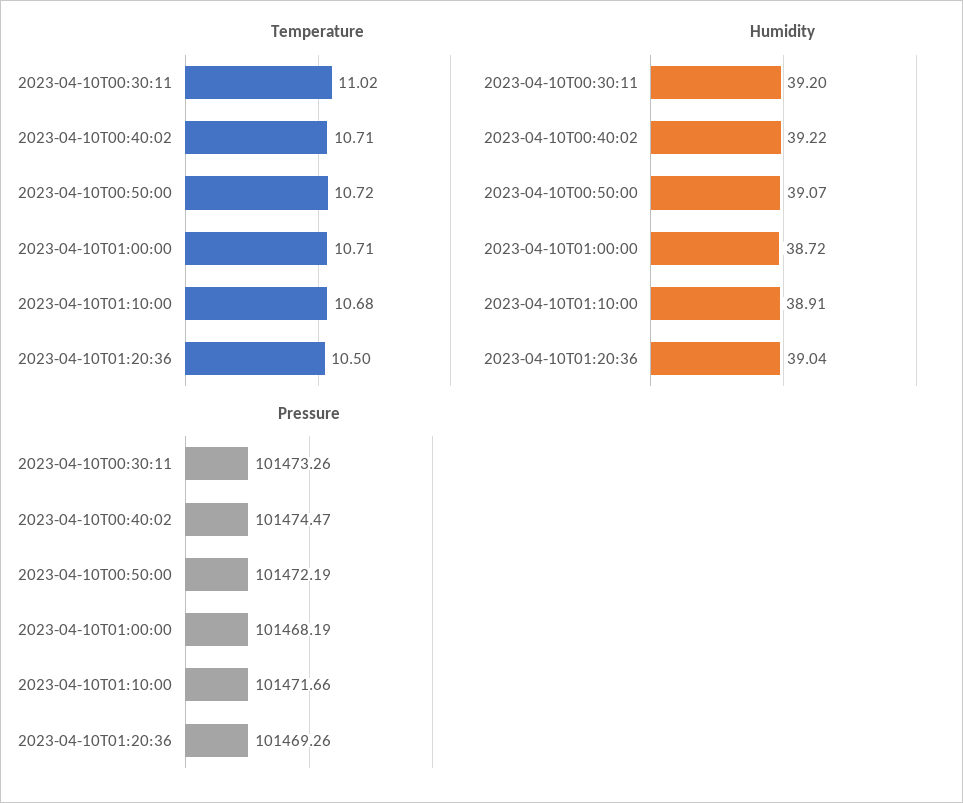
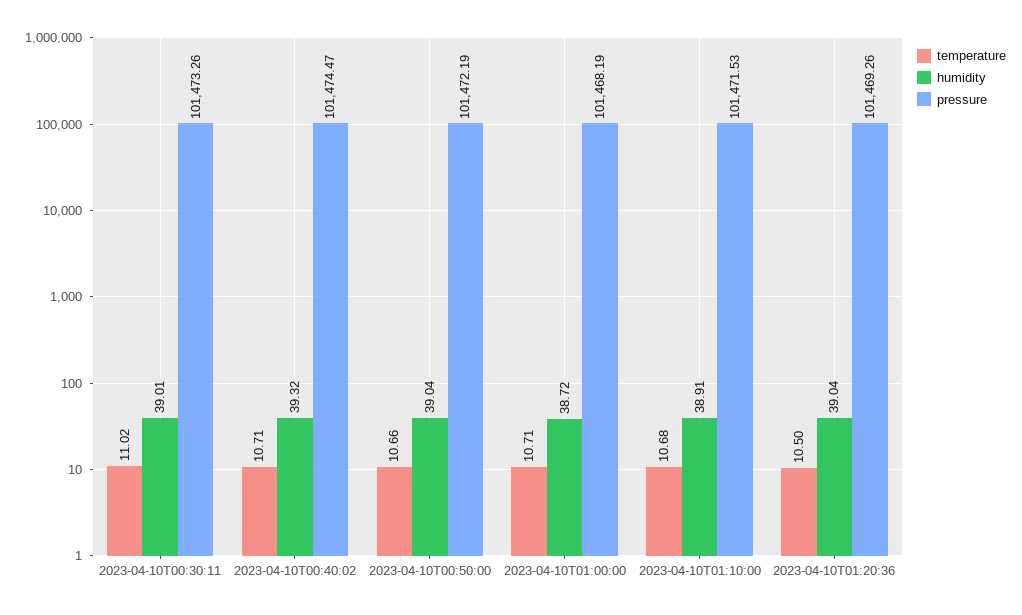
Temperature, 2023-04-10T00:50:00: 10.72 -> 10.66
Humidity, 2023-04-10T00:30:11: 39.2 -> 39.01
Humidity, 2023-04-10T00:40:02: 39.22 -> 39.32
Humidity, 2023-04-10T00:50:00: 39.07 -> 39.04
Pressure, 2023-04-10T01:10:00: 101471.66 -> 101471.53

